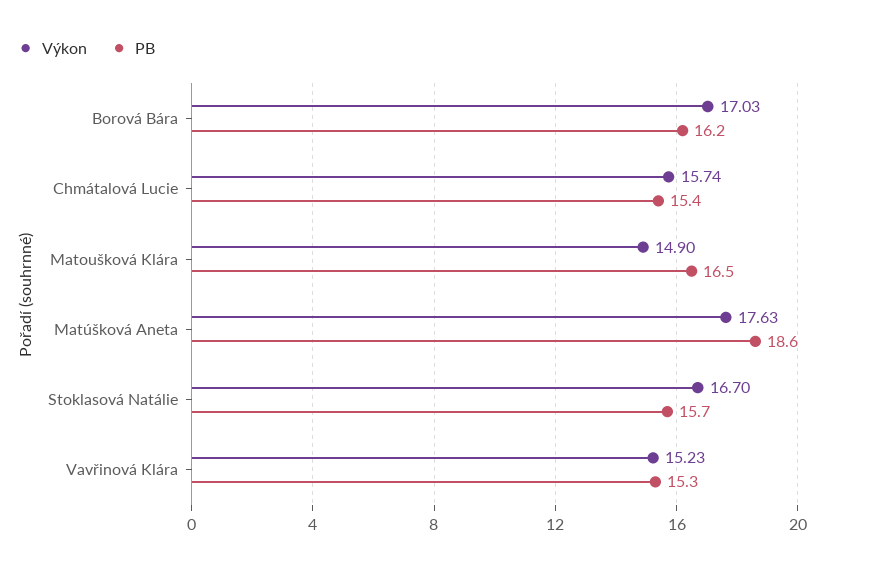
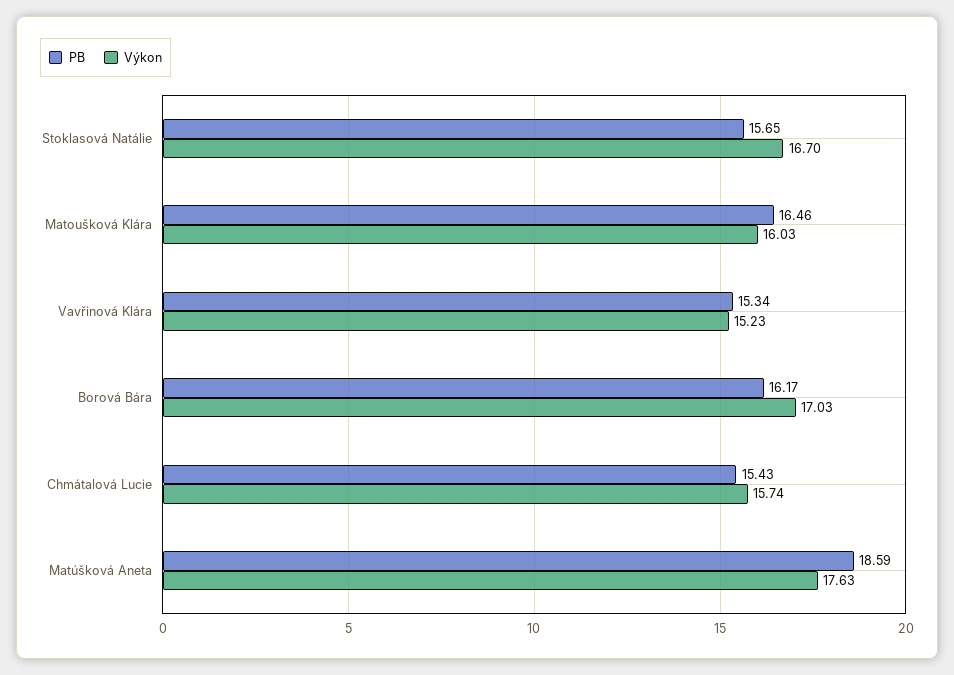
Výkon, Matoušková Klára: 14.9 -> 16.03

